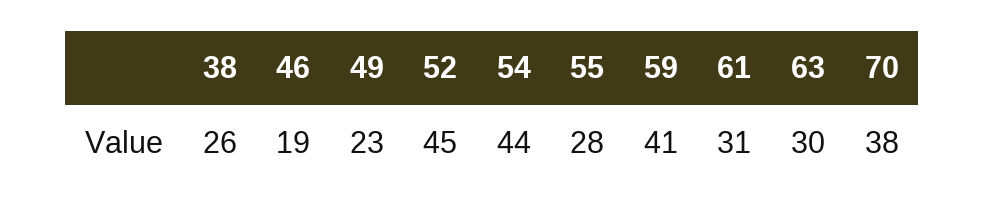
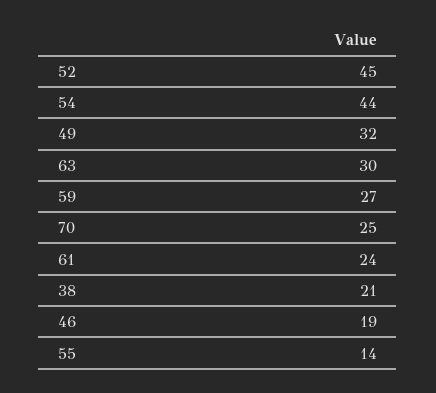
38: 26 -> 21
49: 23 -> 32
55: 28 -> 14
59: 41 -> 27
61: 31 -> 24
70: 38 -> 25

